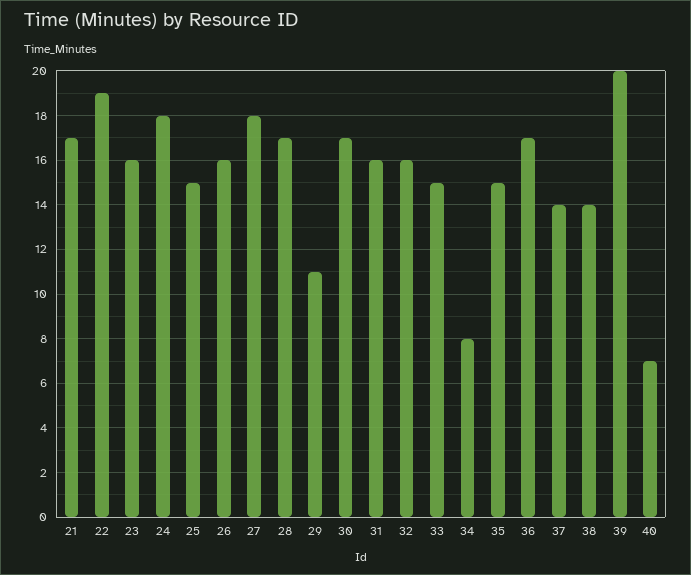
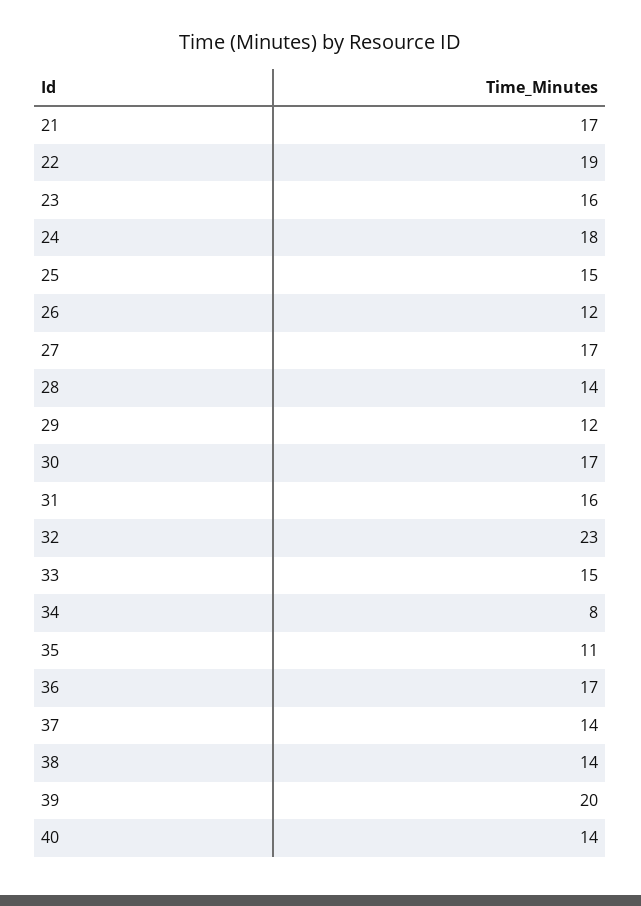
26: 16 -> 12
27: 18 -> 17
28: 17 -> 14
29: 11 -> 12
32: 16 -> 23
35: 15 -> 11
40: 7 -> 14

